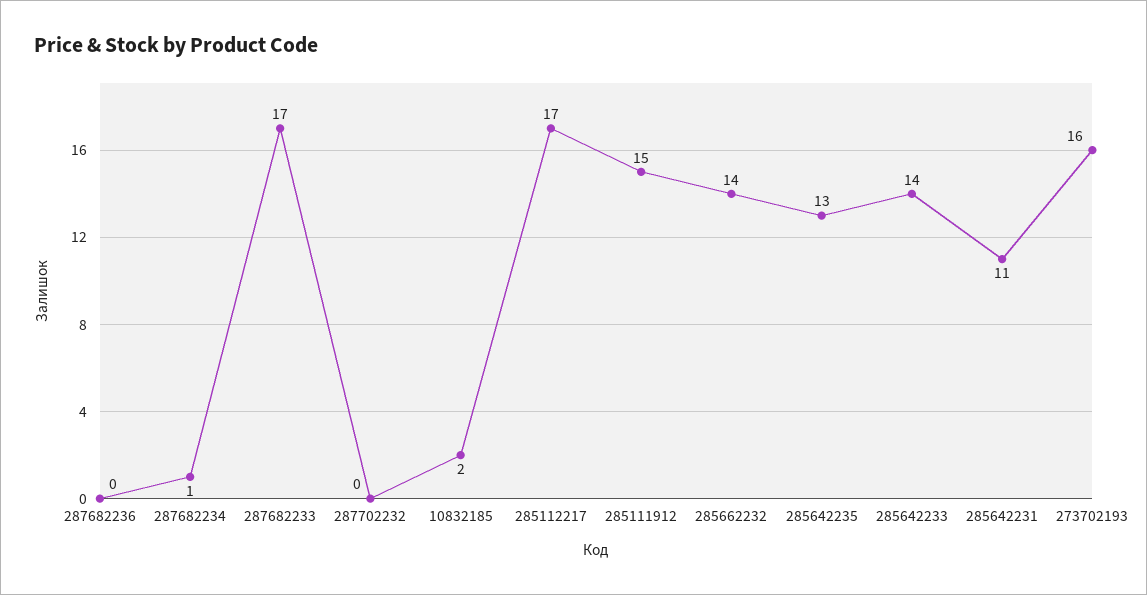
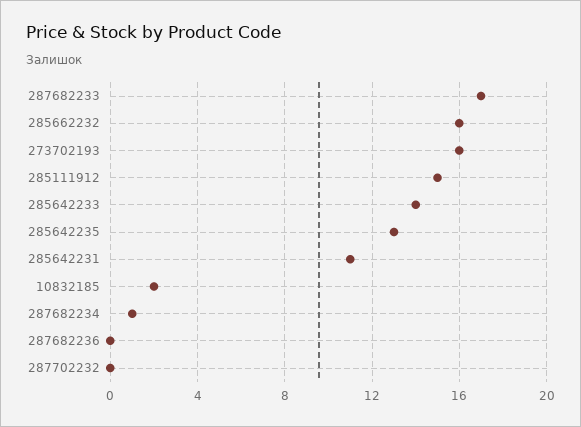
285112217: 17 -> none
285662232: 14 -> 16

